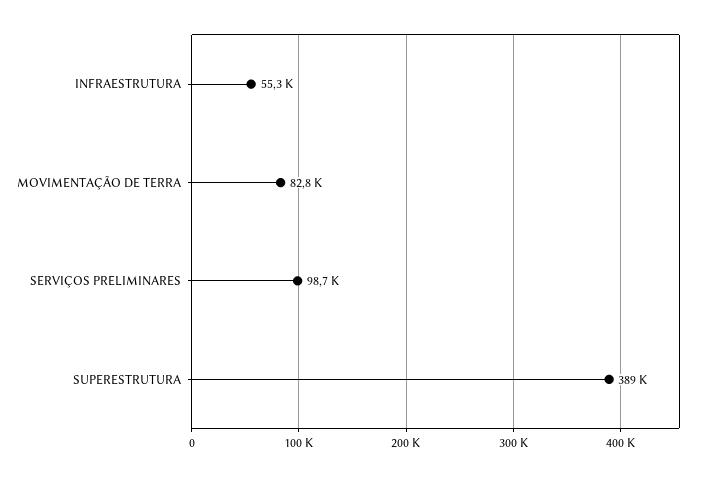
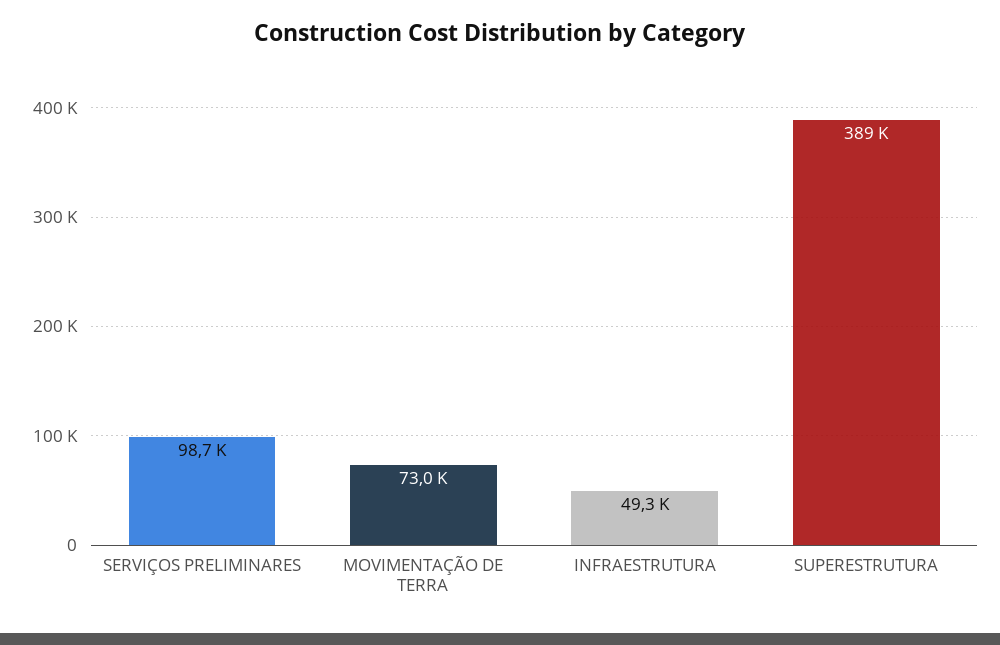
INFRAESTRUTURA: 55300 -> 49300
MOVIMENTAÇÃO DE TERRA: 82800 -> 73000

